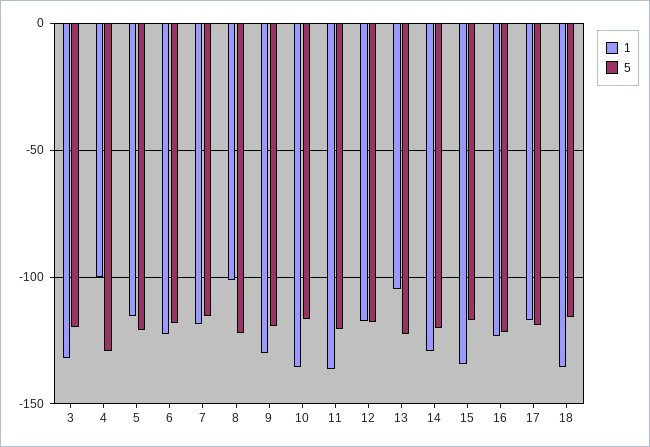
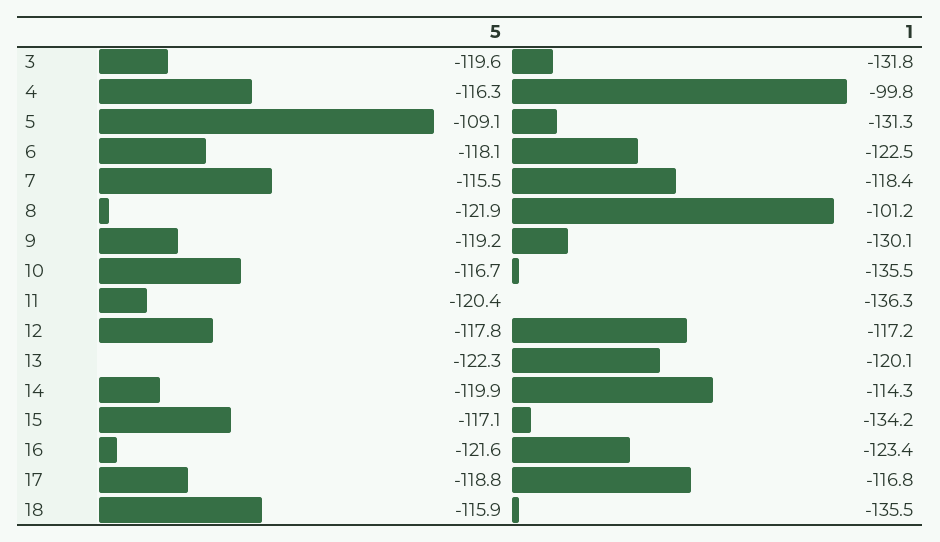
5, 4: -130 -> -116.3
1, 5: -115 -> -131.3
5, 5: -120 -> -109.1
1, 13: -105 -> -120.1
1, 14: -130 -> -114.3

